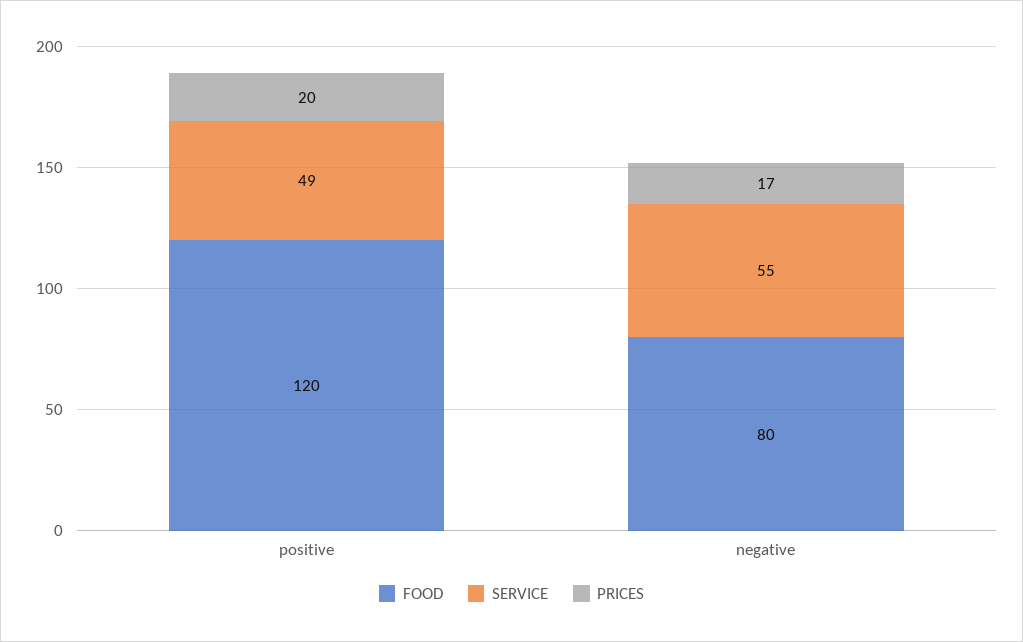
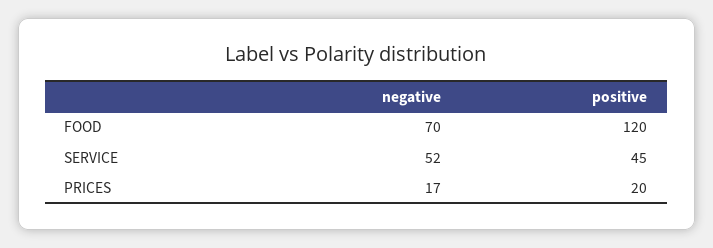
SERVICE, positive: 49 -> 45
FOOD, negative: 80 -> 70
SERVICE, negative: 55 -> 52

